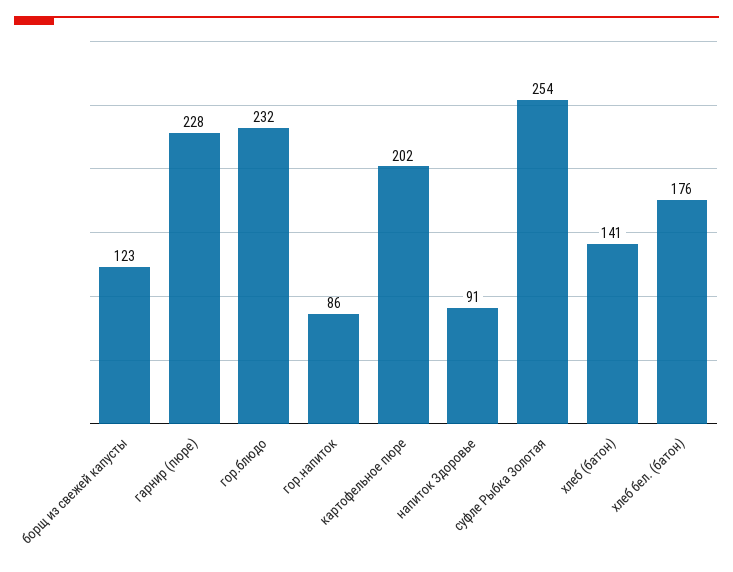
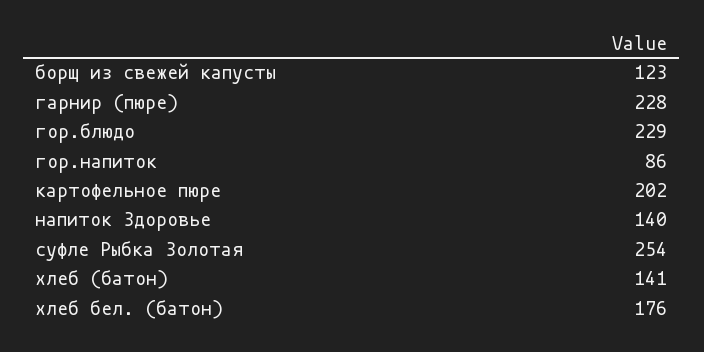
гор.блюдо: 232 -> 229
напиток Здоровье: 91 -> 140

